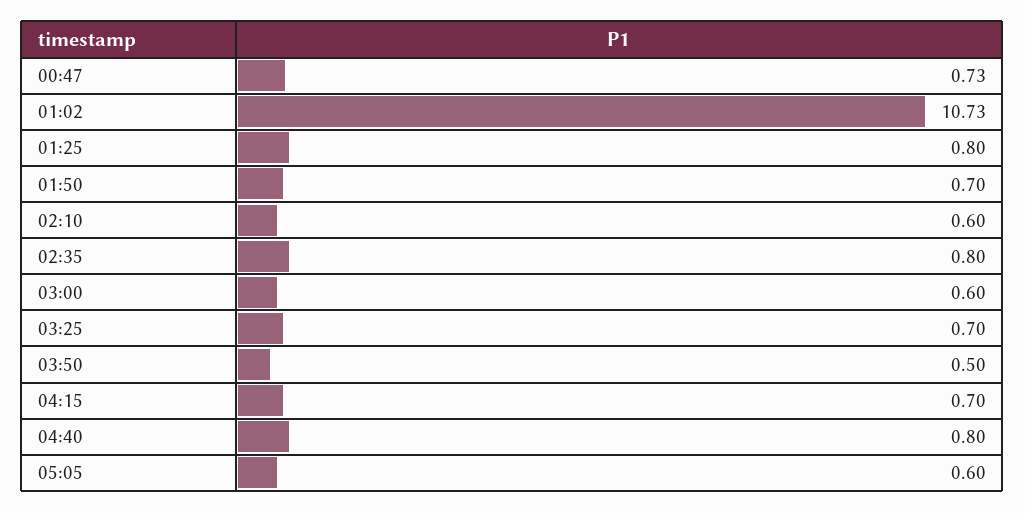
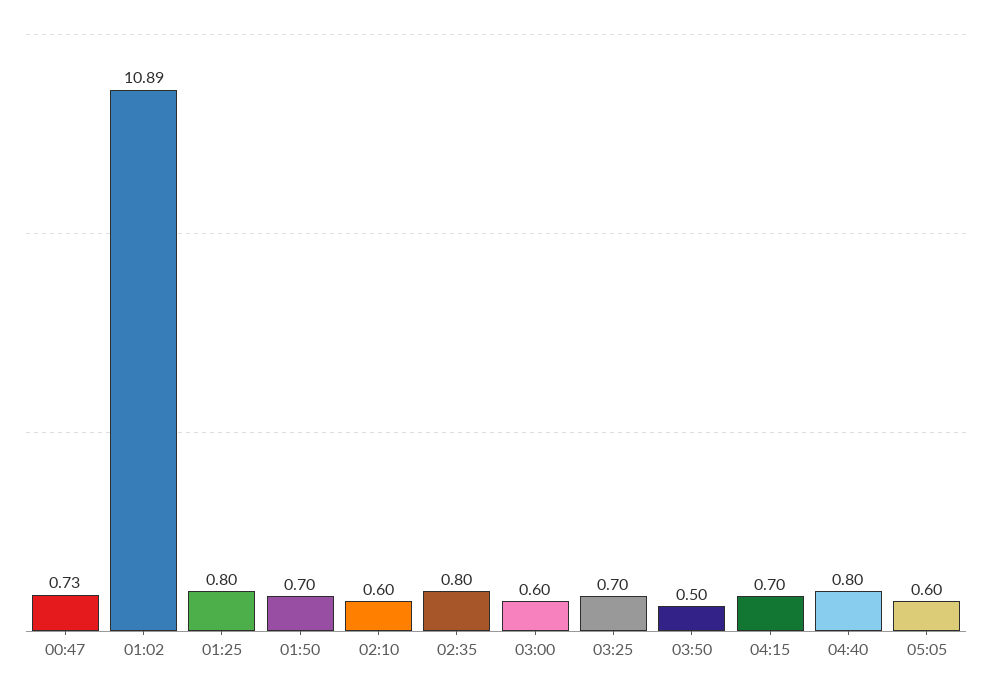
01:02: 10.73 -> 10.89

